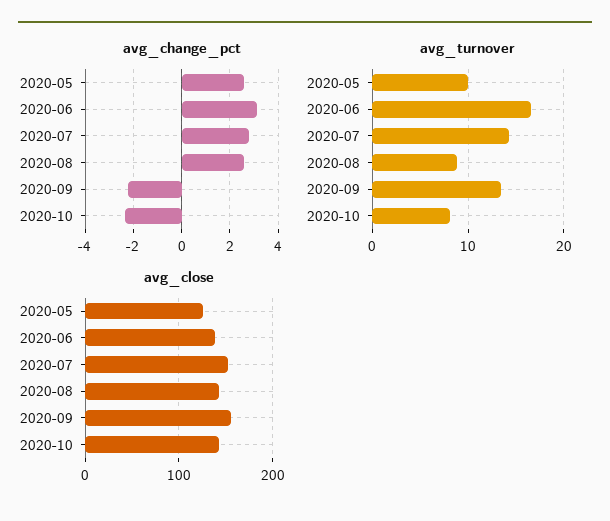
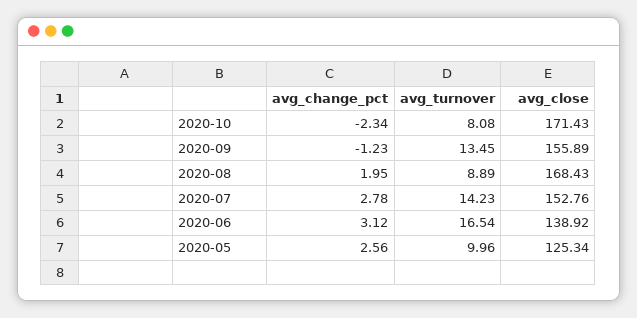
avg_change_pct, 2020-08: 2.5 -> 1.95
avg_change_pct, 2020-09: -2.25 -> -1.23
avg_close, 2020-08: 140 -> 168.43
avg_close, 2020-10: 140 -> 171.43

